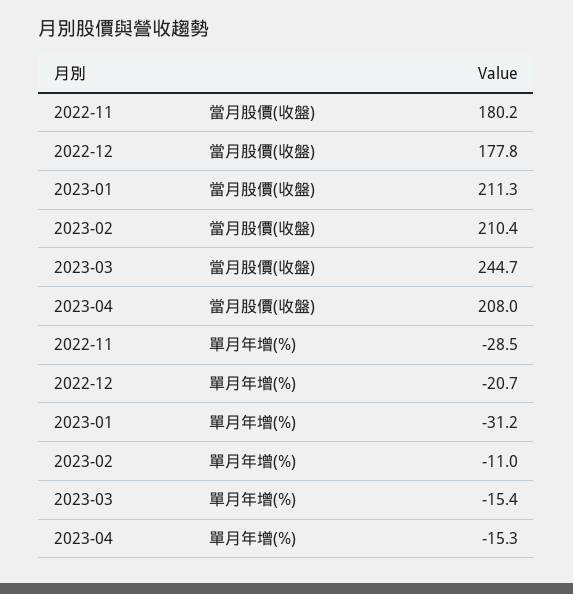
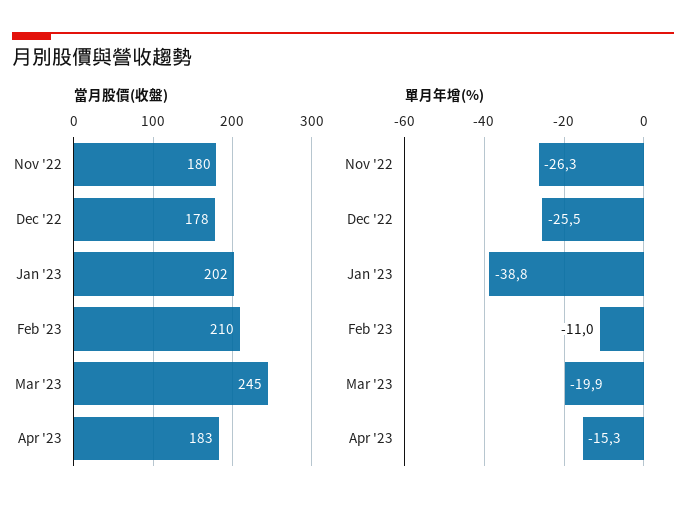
當月股價(收盤), 2023-01: 211.3 -> 202
當月股價(收盤), 2023-04: 208 -> 183
單月年增(%), 2022-11: -28.5 -> -26.3
單月年增(%), 2022-12: -20.7 -> -25.5
單月年增(%), 2023-01: -31.2 -> -38.8
單月年增(%), 2023-03: -15.4 -> -19.9

